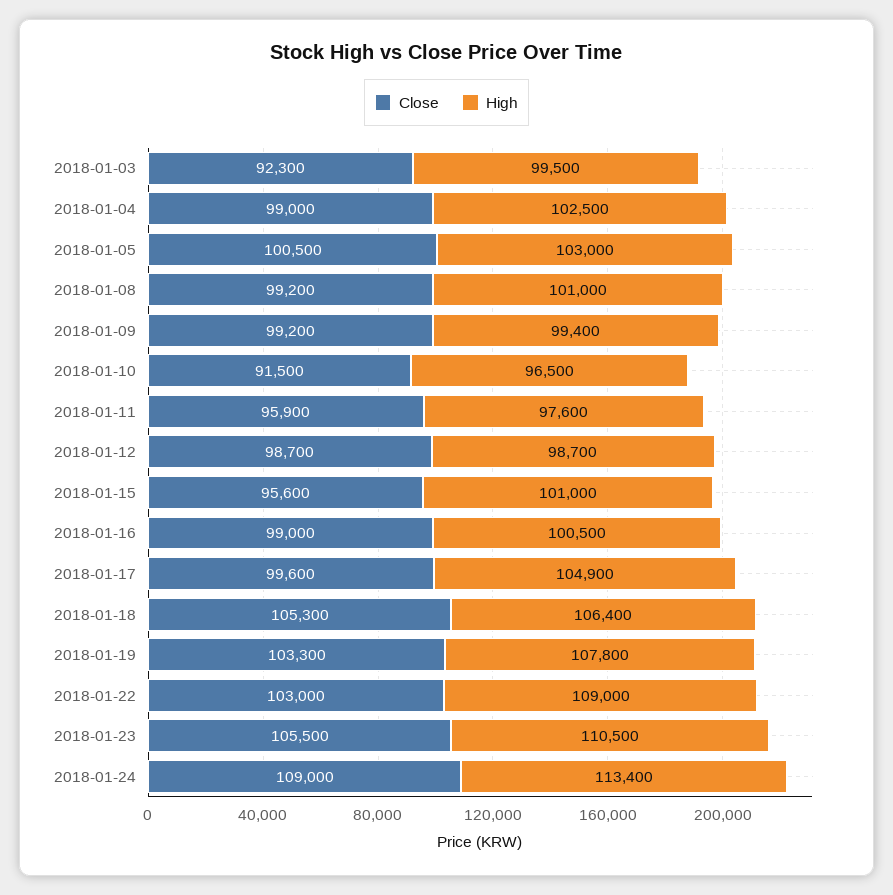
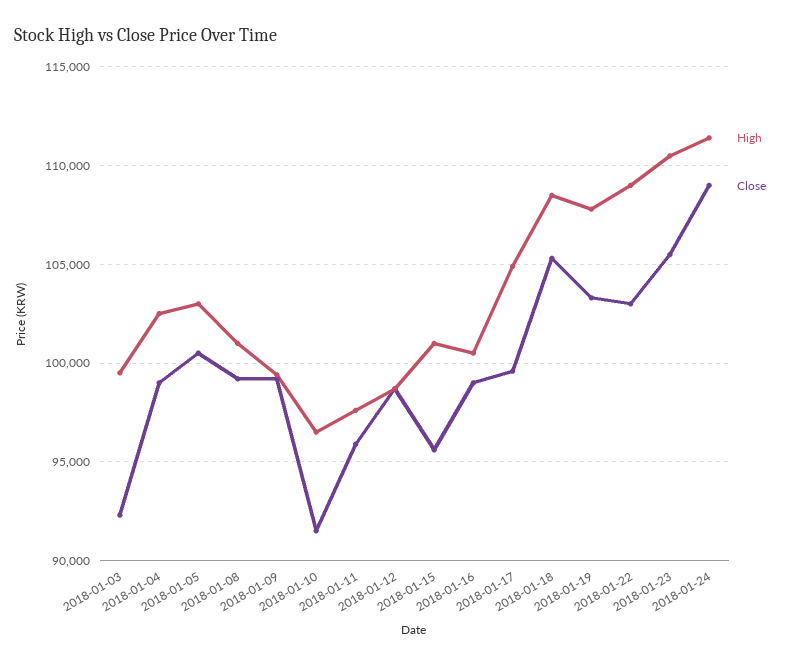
High, 2018-01-18: 106400 -> 108500
High, 2018-01-24: 113400 -> 111500

